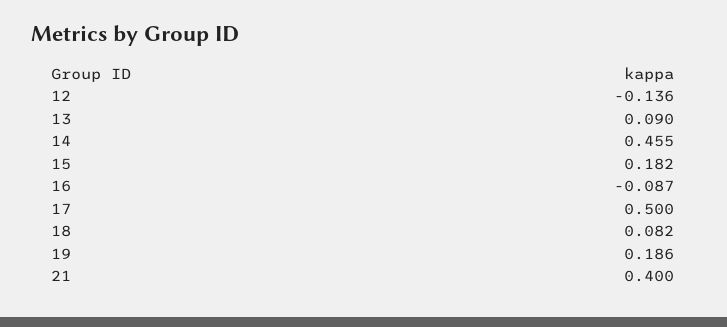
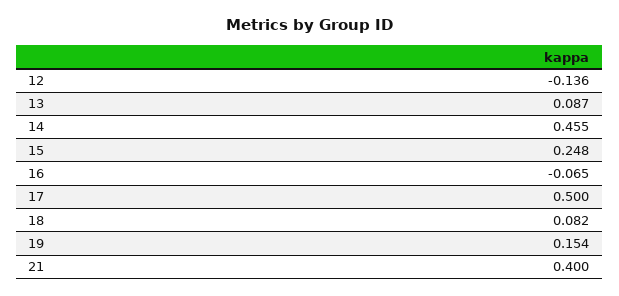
13: 0.09 -> 0.087
15: 0.182 -> 0.248
16: -0.087 -> -0.065
19: 0.186 -> 0.154

